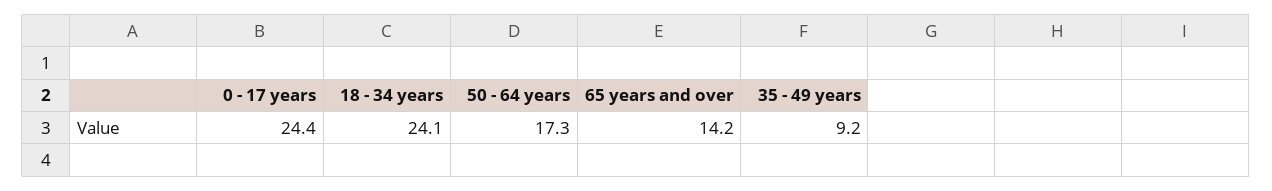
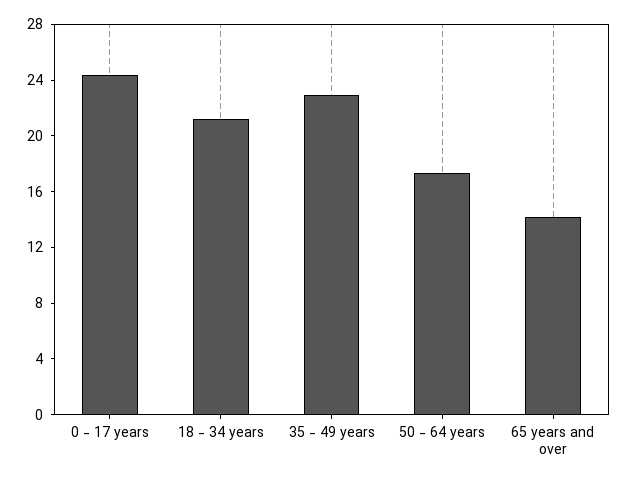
18 - 34 years: 24.1 -> 21
35 - 49 years: 9.2 -> 23

